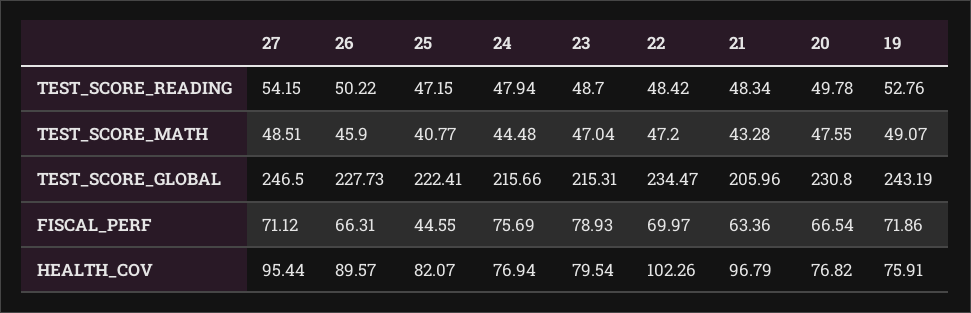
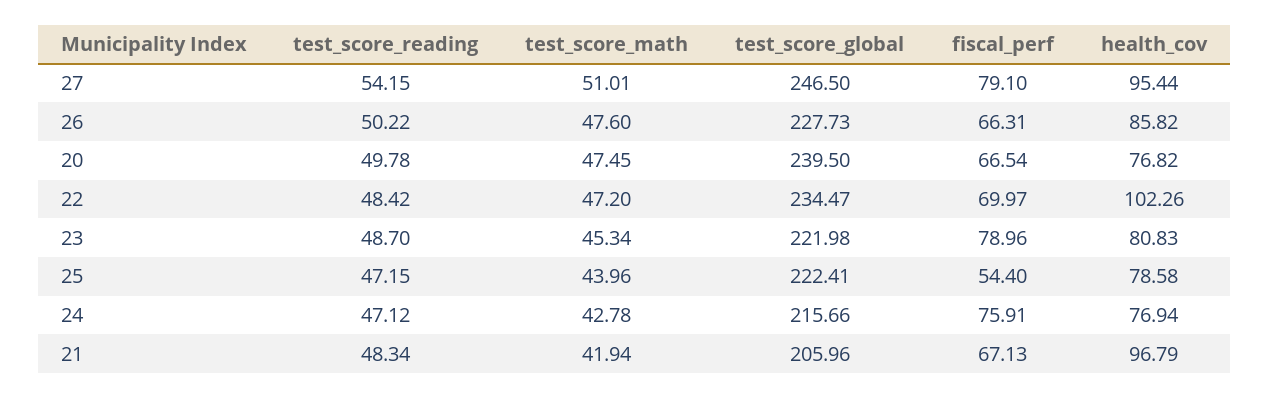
24, TEST_SCORE_READING: 47.94 -> 47.12
19, TEST_SCORE_READING: 52.76 -> none
27, TEST_SCORE_MATH: 48.51 -> 51.01
26, TEST_SCORE_MATH: 45.9 -> 47.6
25, TEST_SCORE_MATH: 40.77 -> 43.96
24, TEST_SCORE_MATH: 44.48 -> 42.78
23, TEST_SCORE_MATH: 47.04 -> 45.34
21, TEST_SCORE_MATH: 43.28 -> 41.94
20, TEST_SCORE_MATH: 47.55 -> 47.45
19, TEST_SCORE_MATH: 49.07 -> none
23, TEST_SCORE_GLOBAL: 215.31 -> 221.98
20, TEST_SCORE_GLOBAL: 230.8 -> 239.5
19, TEST_SCORE_GLOBAL: 243.19 -> none
27, FISCAL_PERF: 71.12 -> 79.1
25, FISCAL_PERF: 44.55 -> 54.4
24, FISCAL_PERF: 75.69 -> 75.91
23, FISCAL_PERF: 78.93 -> 78.96
21, FISCAL_PERF: 63.36 -> 67.13
19, FISCAL_PERF: 71.86 -> none
26, HEALTH_COV: 89.57 -> 85.82
25, HEALTH_COV: 82.07 -> 78.58
23, HEALTH_COV: 79.54 -> 80.83
19, HEALTH_COV: 75.91 -> none

